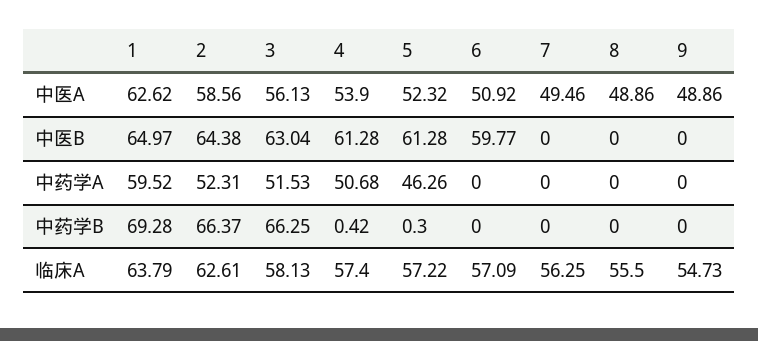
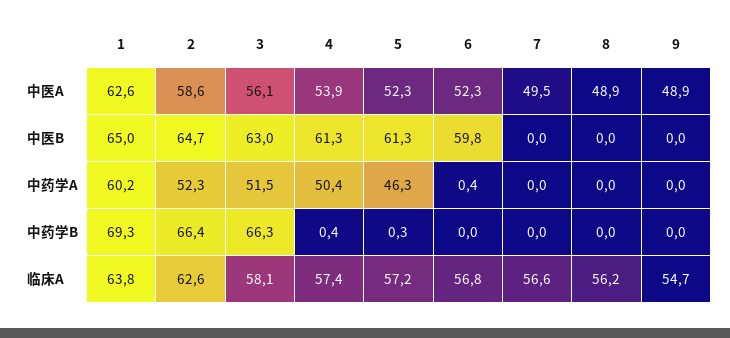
6, 中医A: 50.92 -> 52.3
2, 中医B: 64.38 -> 64.7
1, 中药学A: 59.52 -> 60.2
4, 中药学A: 50.68 -> 50.4
6, 中药学A: 0 -> 0.4
6, 临床A: 57.09 -> 56.8
7, 临床A: 56.25 -> 56.6
8, 临床A: 55.5 -> 56.2

